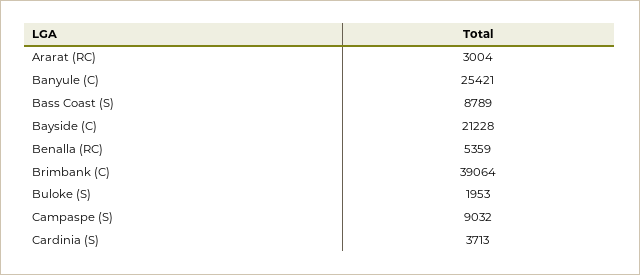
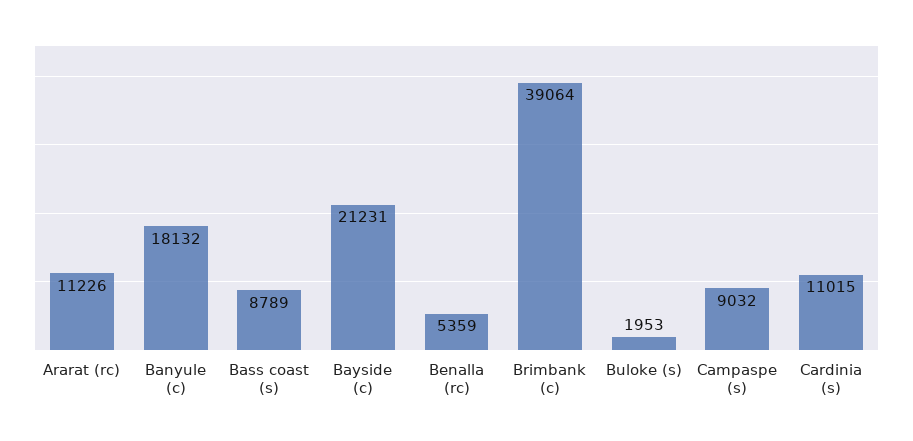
Ararat (RC): 3004 -> 11226
Banyule (C): 25421 -> 18132
Bayside (C): 21228 -> 21231
Cardinia (S): 3713 -> 11015

